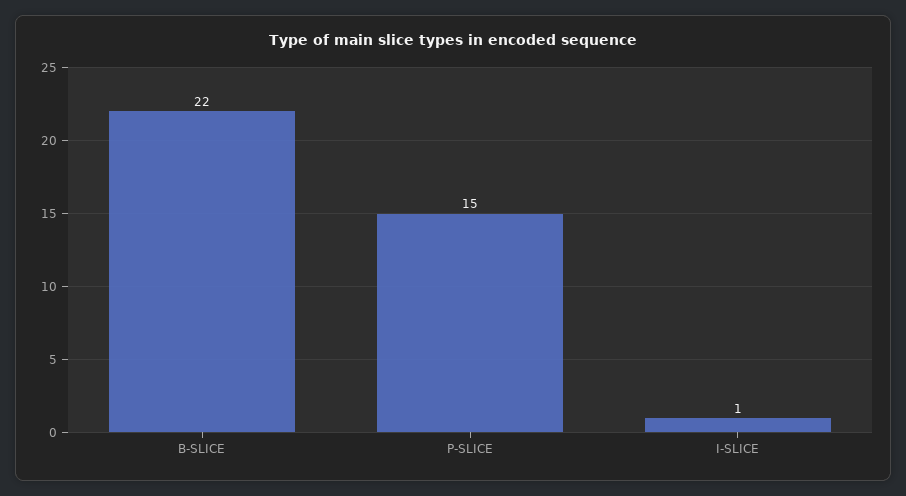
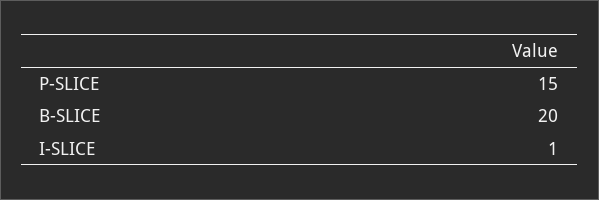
B-SLICE: 22 -> 20

